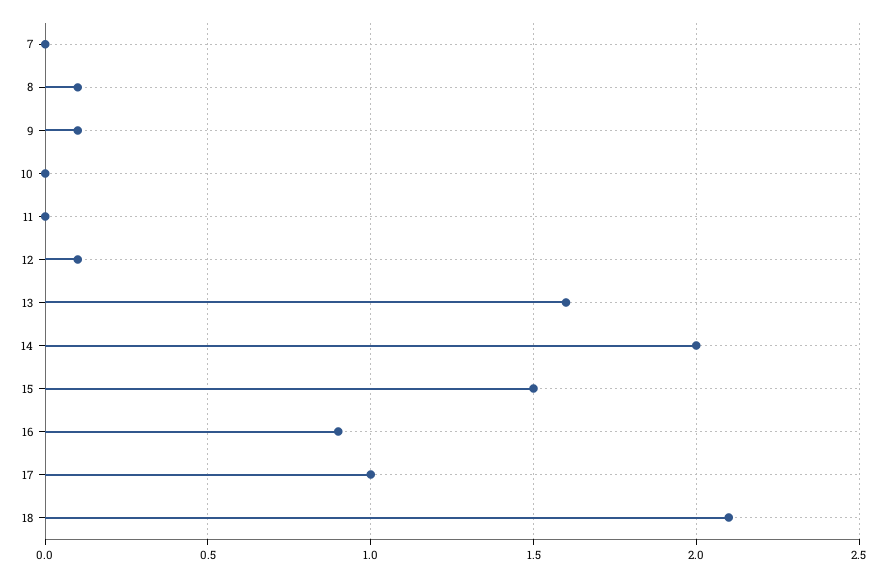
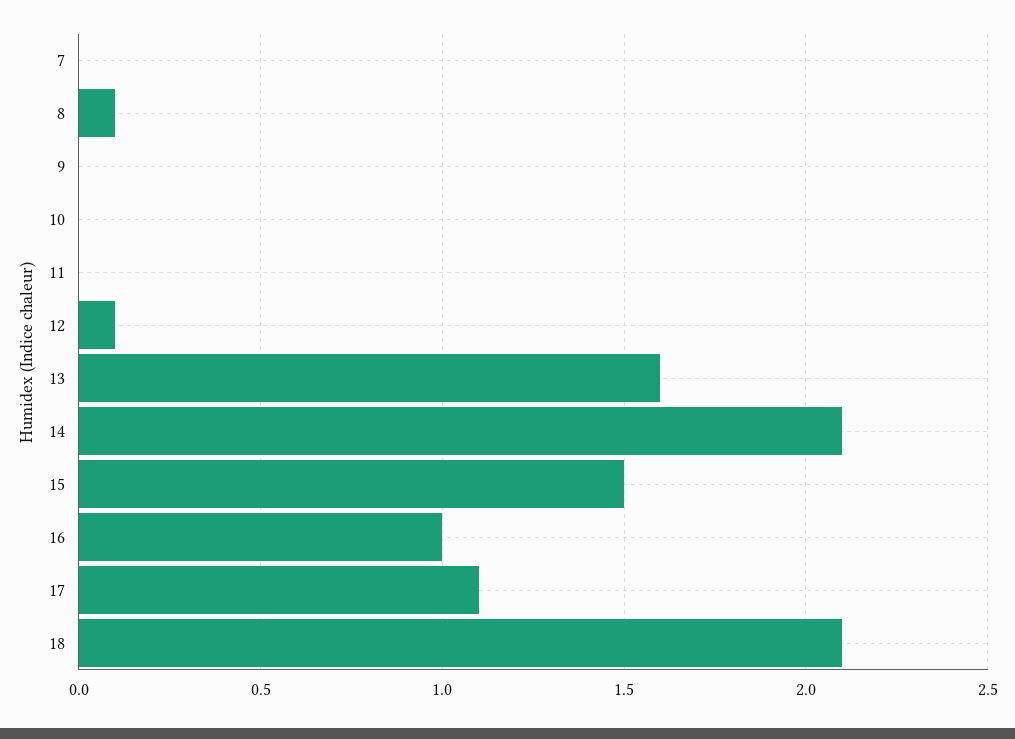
9: 0.1 -> 0
14: 2 -> 2.1
16: 0.9 -> 1
17: 1 -> 1.1

